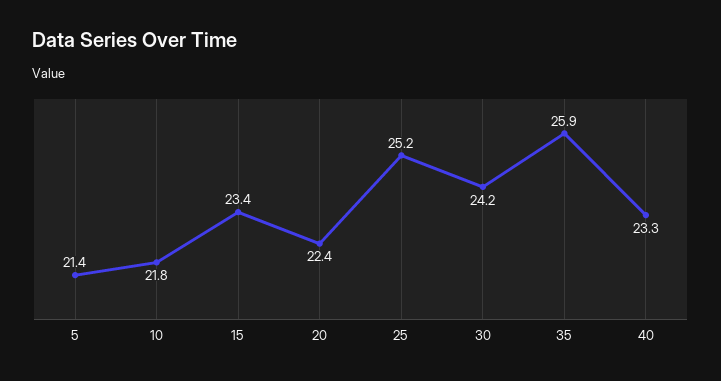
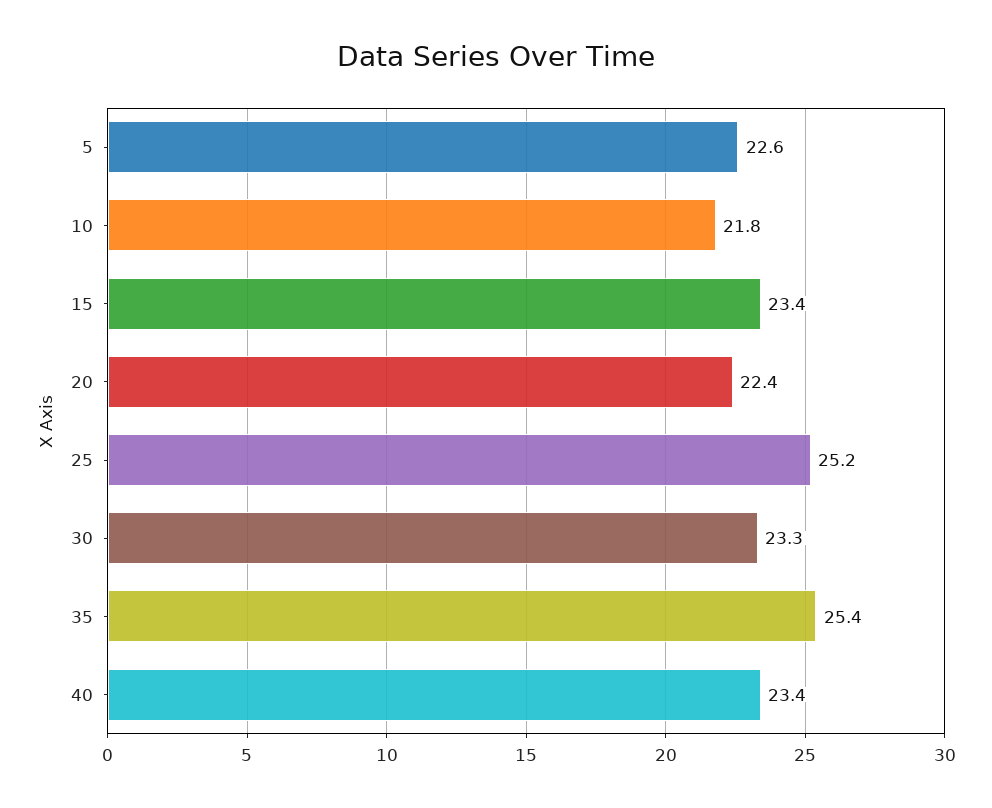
5: 21.4 -> 22.6
30: 24.2 -> 23.3
35: 25.9 -> 25.4
40: 23.3 -> 23.4

